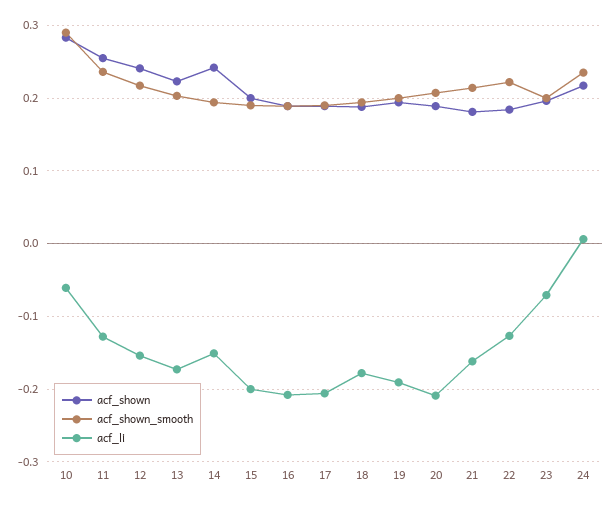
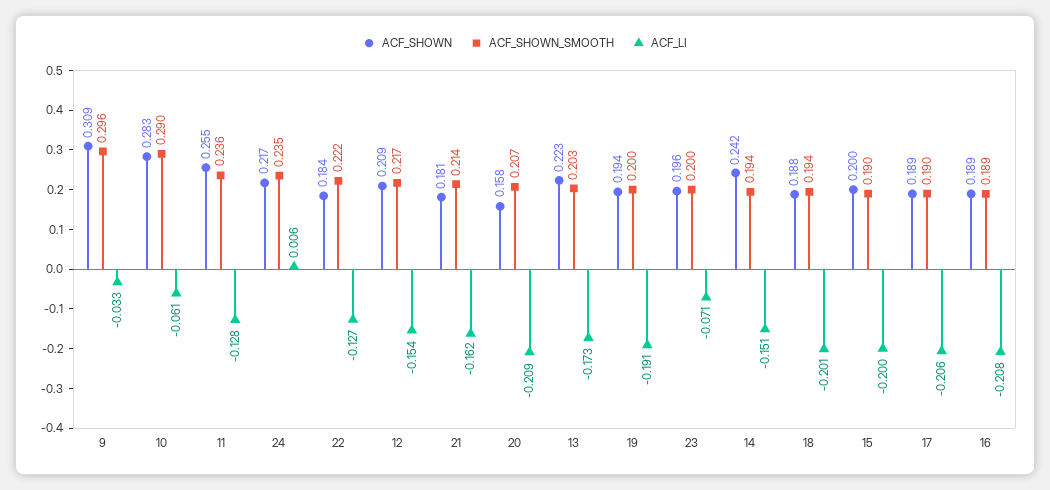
acf_shown, 12: 0.24 -> 0.209
acf_li, 18: -0.18 -> -0.201
acf_shown, 20: 0.19 -> 0.158
acf_shown, 9: none -> 0.309
acf_shown_smooth, 9: none -> 0.296
acf_li, 9: none -> -0.033

